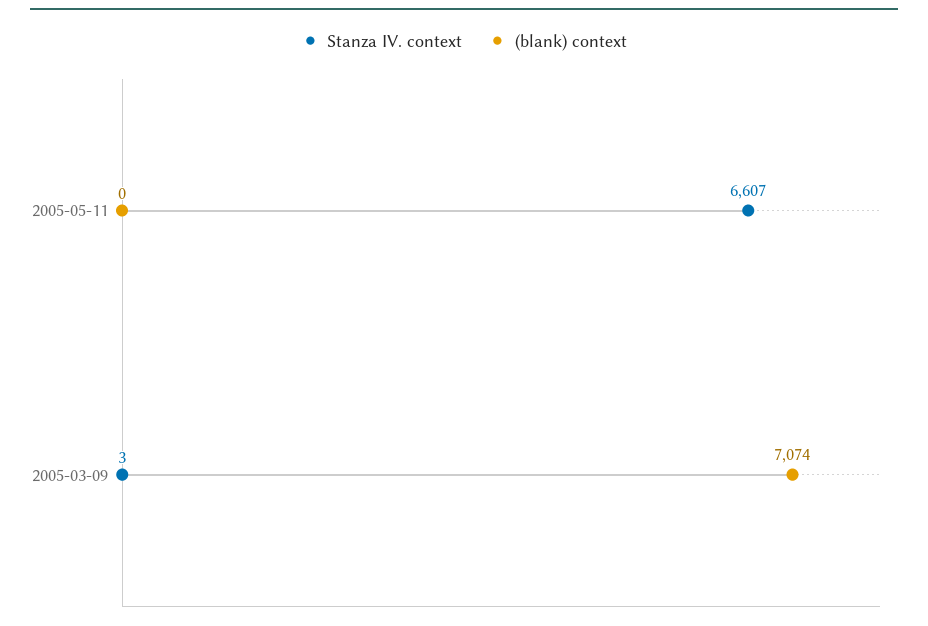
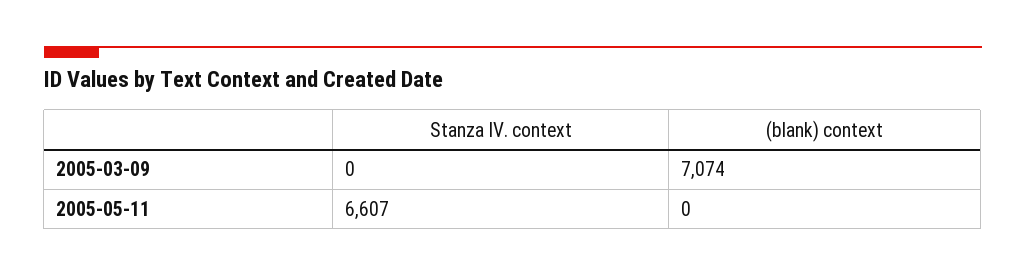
Stanza IV. context, 2005-03-09: 3 -> 0

